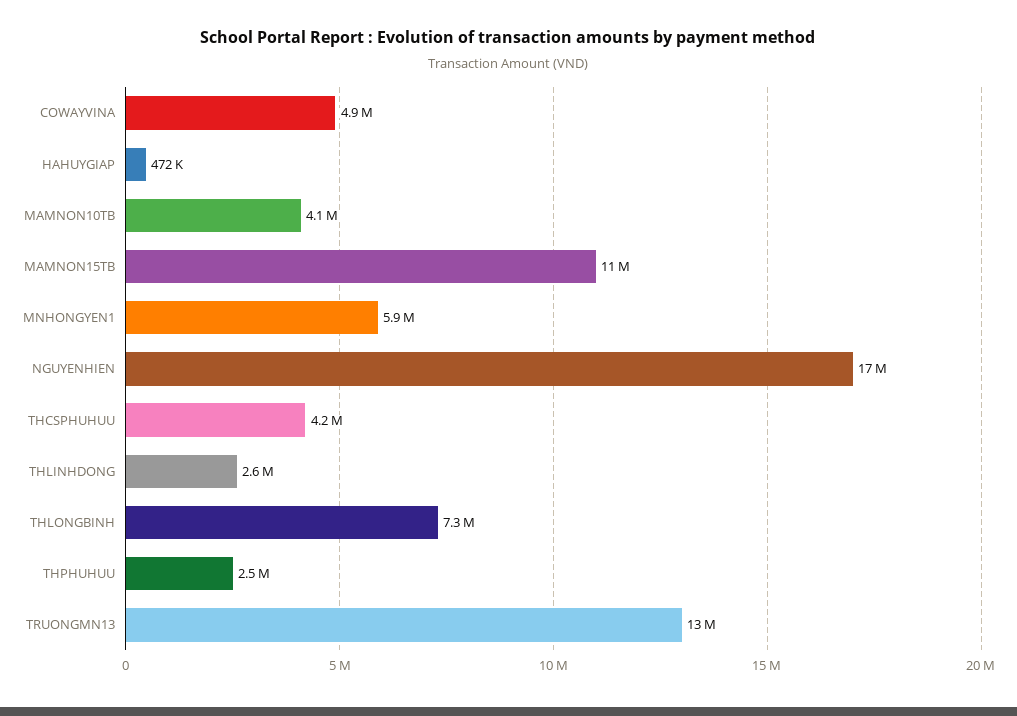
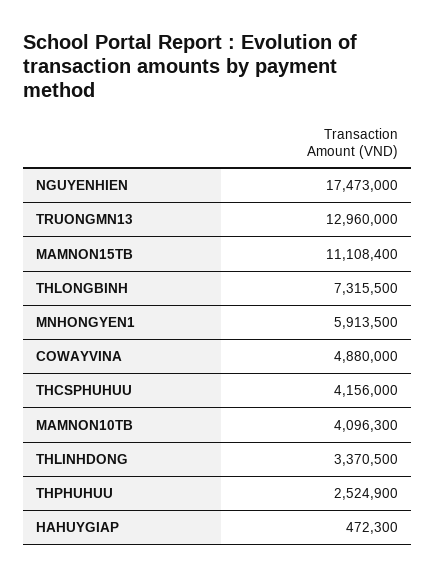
THLINHDONG: 2600000 -> 3370500

